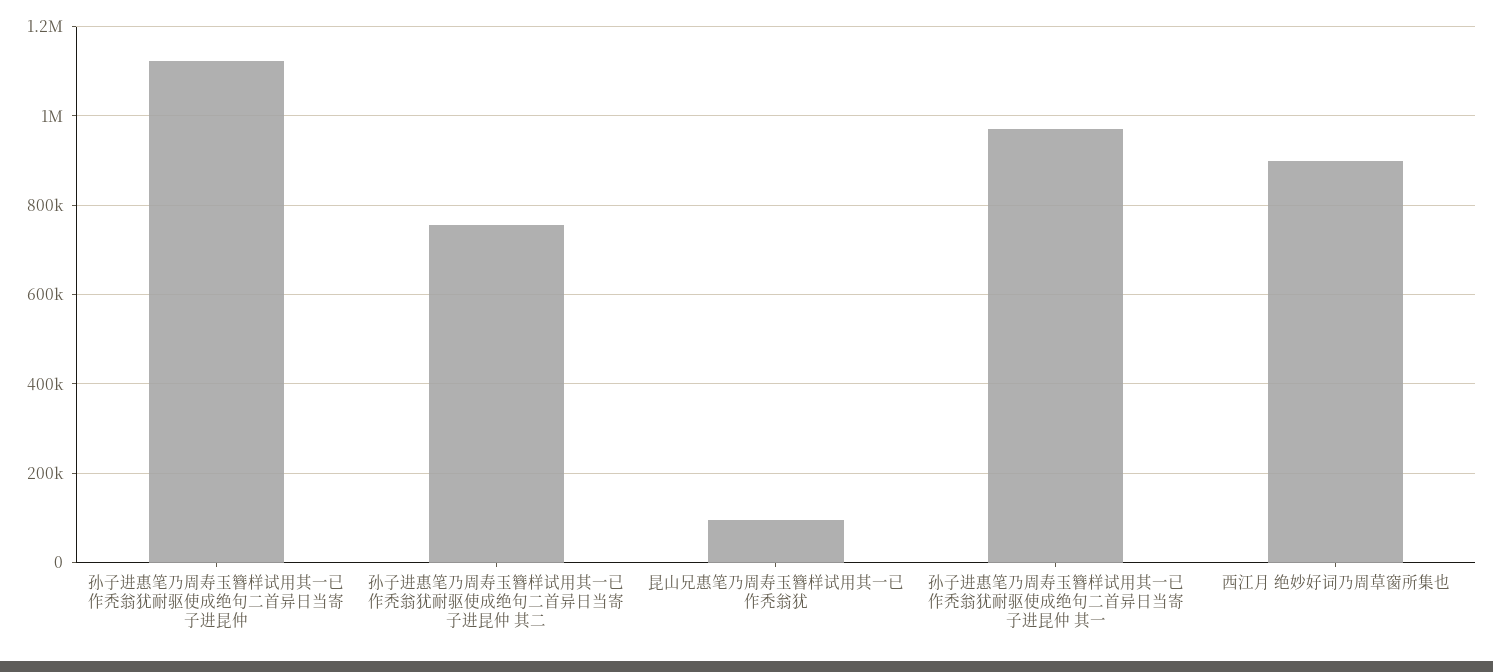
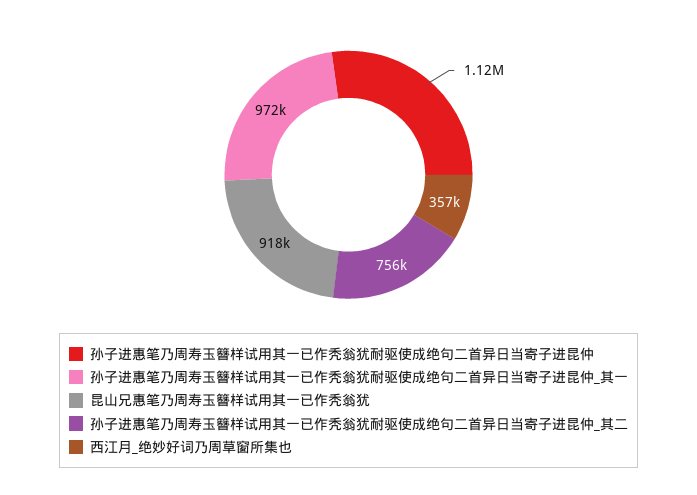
昆山兄惠笔乃周寿玉簪样试用其一已作秃翁犹: 100000 -> 918000
西江月 绝妙好词乃周草窗所集也: 900000 -> 357000

